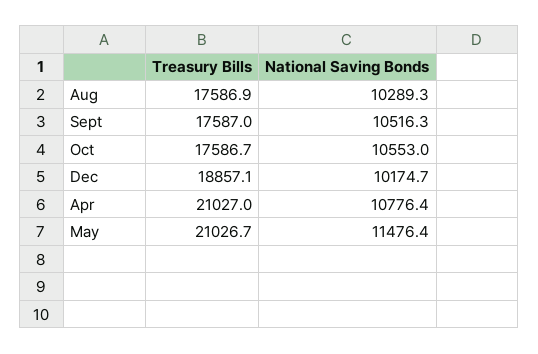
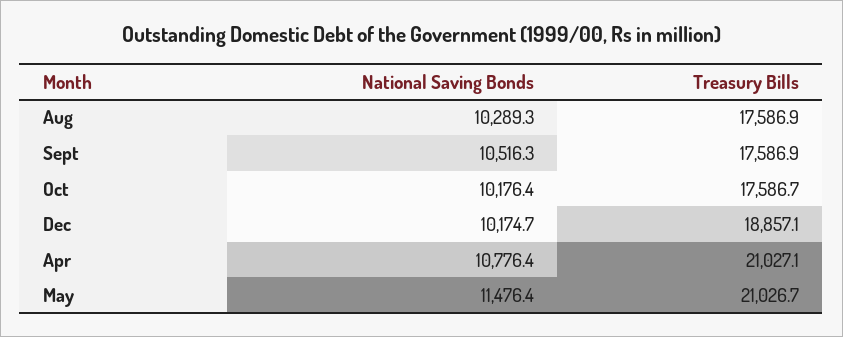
Treasury Bills, Sept: 17587 -> 17586.9
National Saving Bonds, Oct: 10553 -> 10176.4
Treasury Bills, Apr: 21027 -> 21027.1

